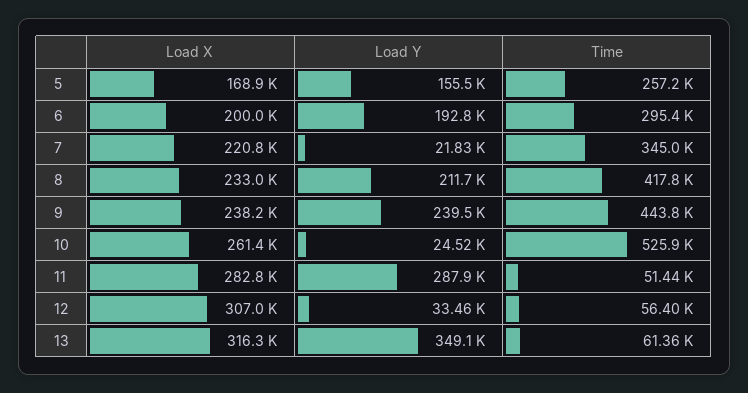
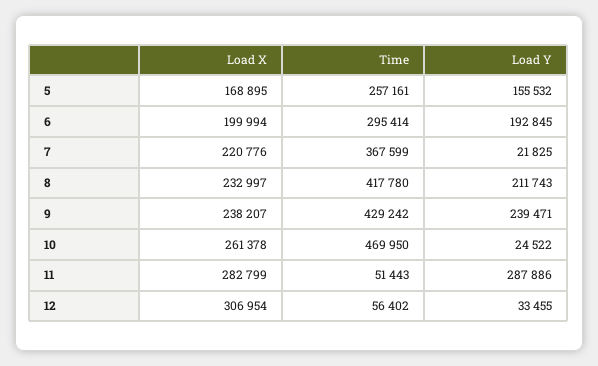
Time, 7: 345000 -> 367599
Time, 9: 443800 -> 429242
Time, 10: 525900 -> 469950
Load X, 13: 316300 -> none
Load Y, 13: 349100 -> none
Time, 13: 61360 -> none

